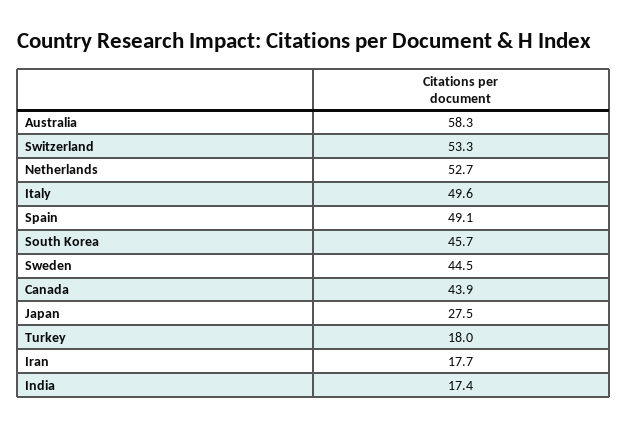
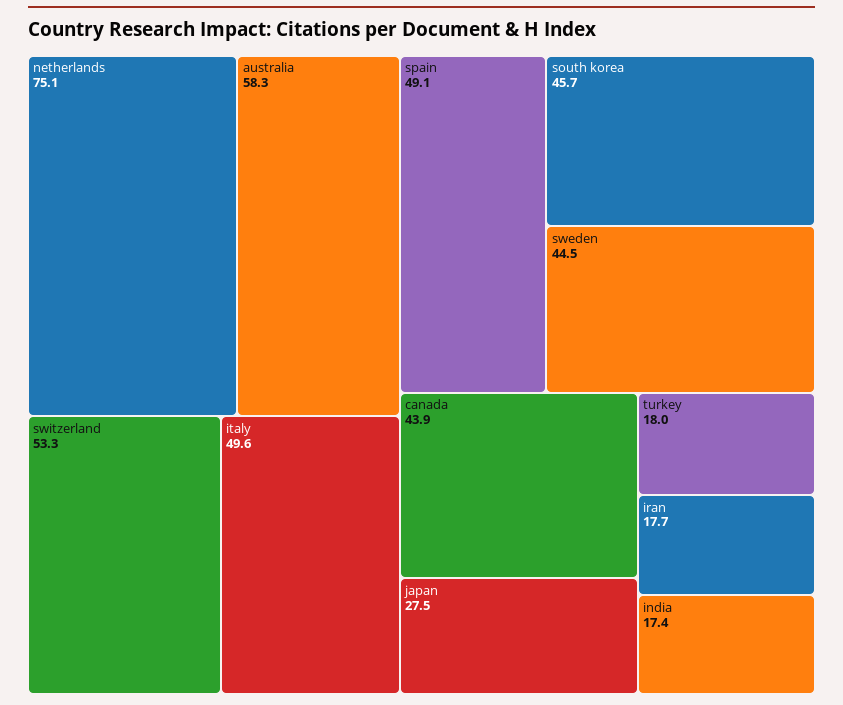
Netherlands: 52.7 -> 75.1

